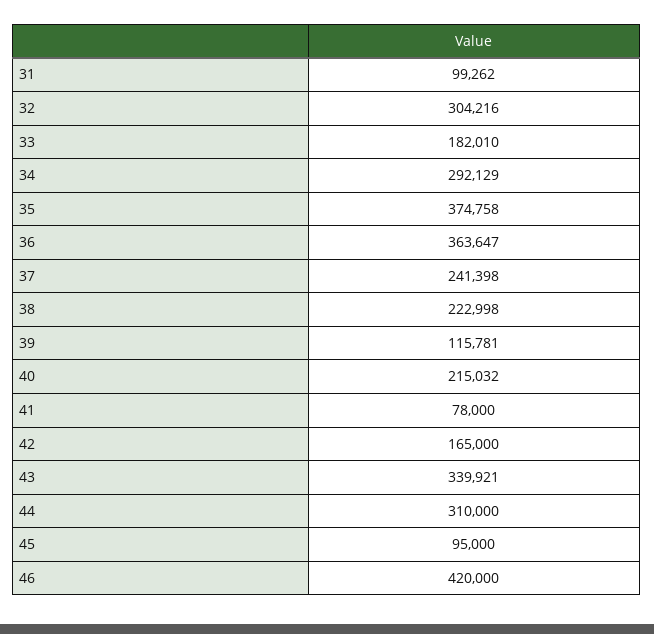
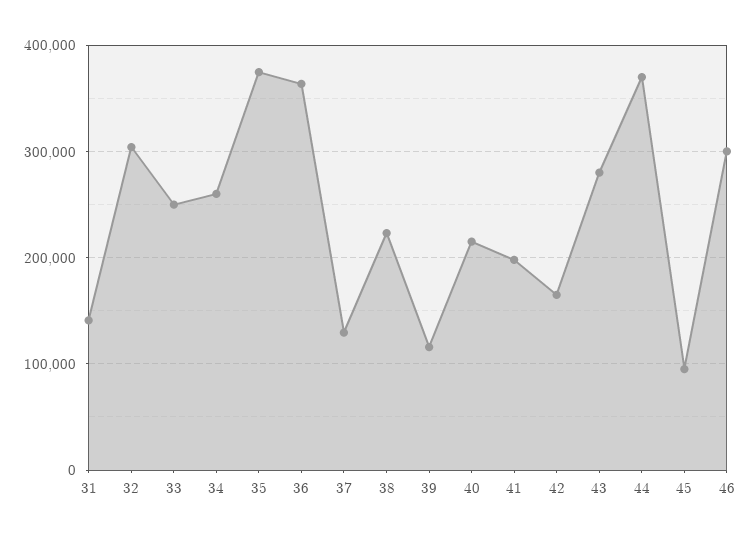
31: 99262 -> 140000
33: 182010 -> 250000
34: 292129 -> 260000
37: 241398 -> 130000
41: 78000 -> 200000
43: 339921 -> 280000
44: 310000 -> 370000
46: 420000 -> 300000

